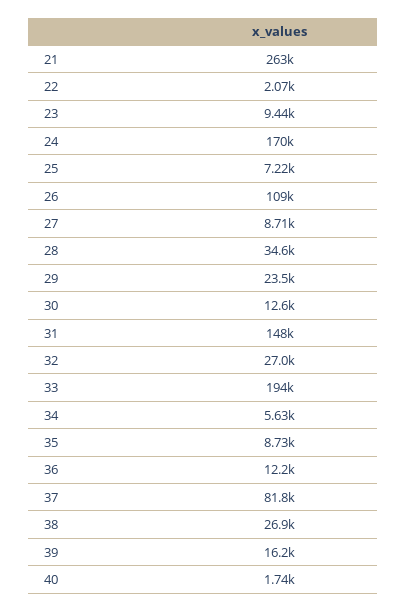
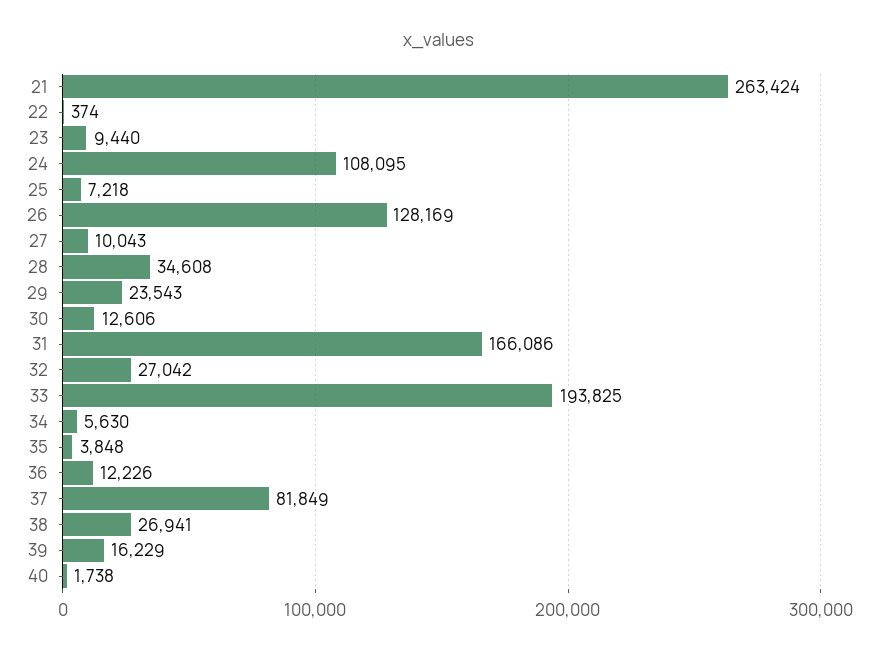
22: 2070 -> 374
24: 170000 -> 108095
26: 109000 -> 128169
27: 8710 -> 10043
31: 148000 -> 166086
35: 8730 -> 3848

